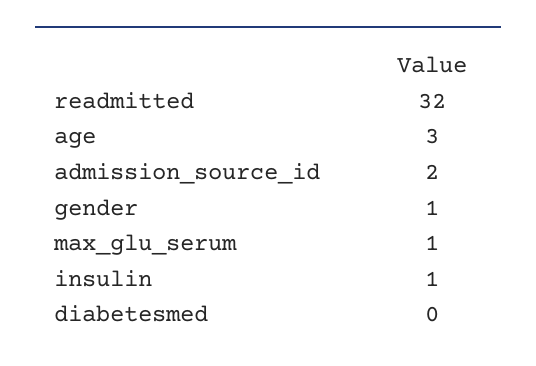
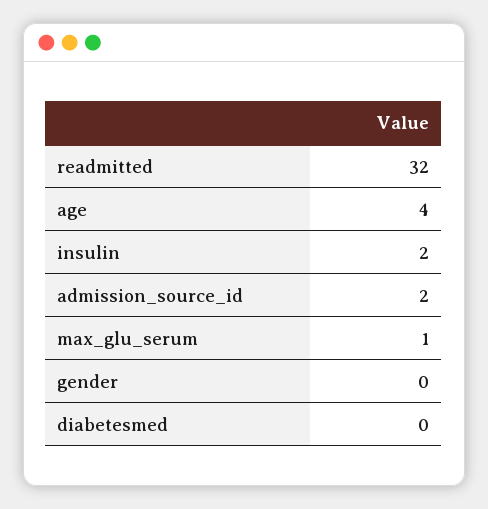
age: 3 -> 4
gender: 1 -> 0
insulin: 1 -> 2

